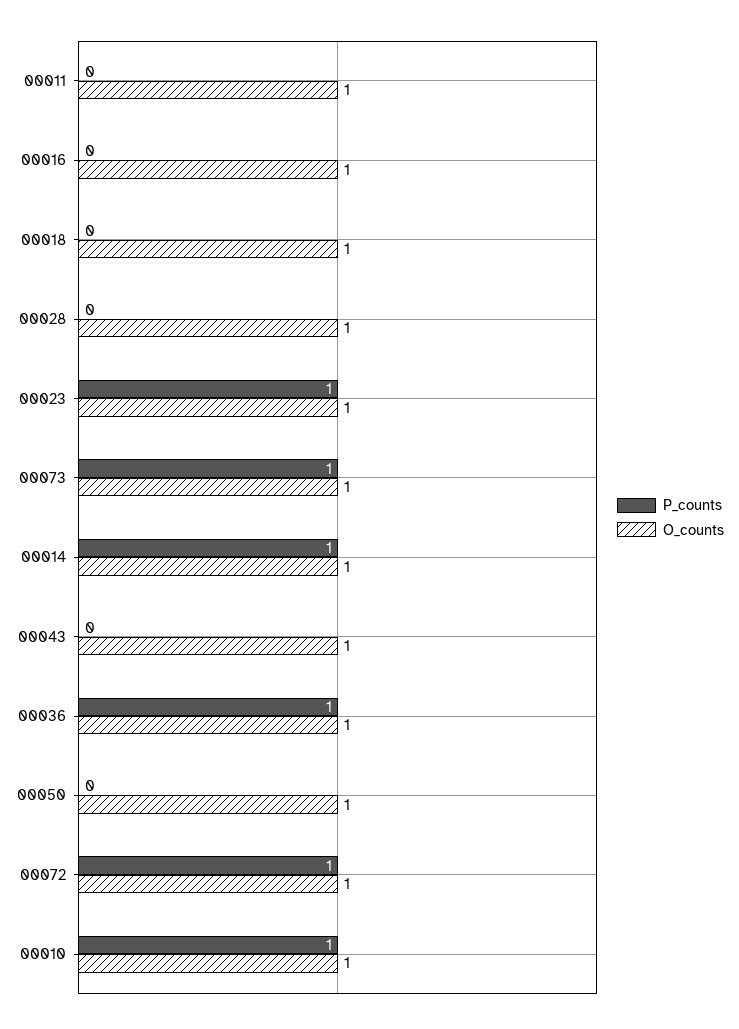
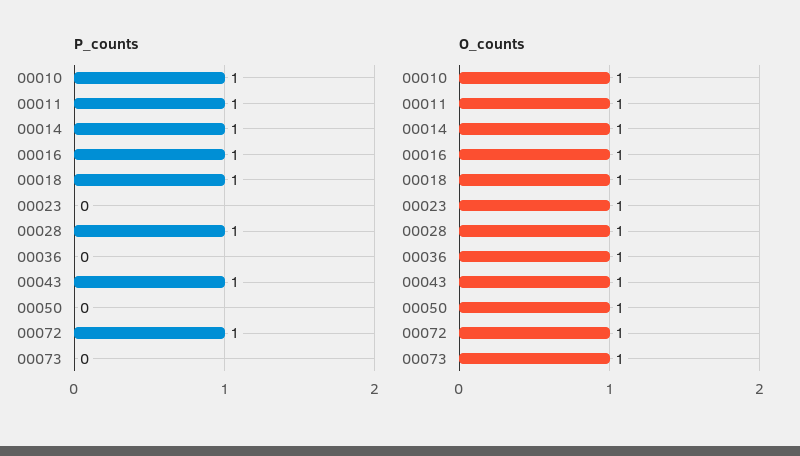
P_counts, 00011: 0 -> 1
P_counts, 00016: 0 -> 1
P_counts, 00018: 0 -> 1
P_counts, 00028: 0 -> 1
P_counts, 00023: 1 -> 0
P_counts, 00073: 1 -> 0
P_counts, 00043: 0 -> 1
P_counts, 00036: 1 -> 0

